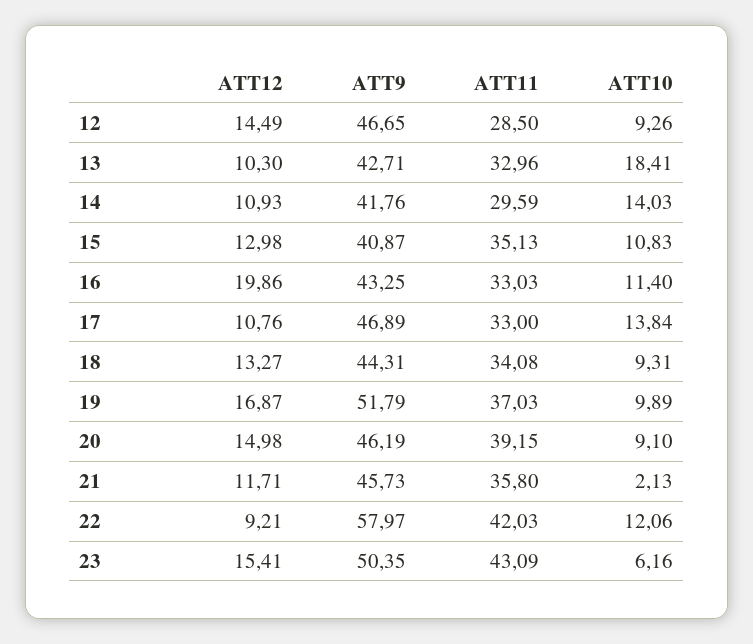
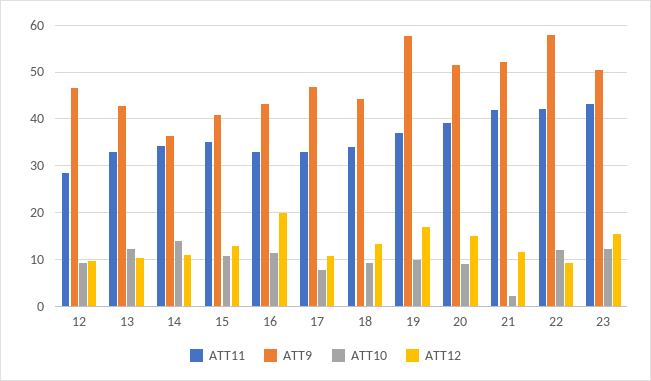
ATT12, 12: 14.49 -> 10
ATT10, 13: 18.41 -> 12
ATT9, 14: 41.76 -> 36
ATT11, 14: 29.59 -> 34
ATT10, 17: 13.84 -> 8
ATT9, 19: 51.79 -> 58
ATT9, 20: 46.19 -> 52
ATT9, 21: 45.73 -> 52
ATT11, 21: 35.8 -> 42
ATT10, 23: 6.16 -> 12

